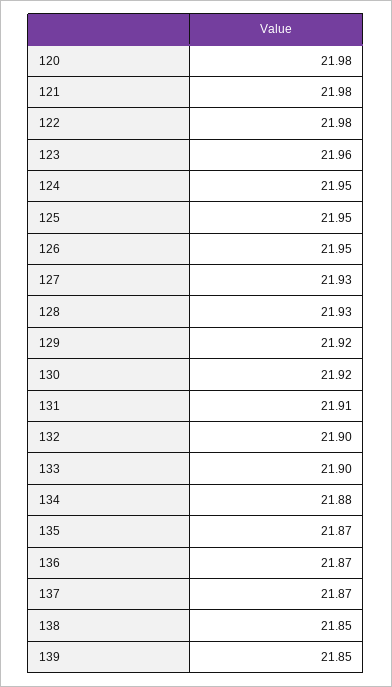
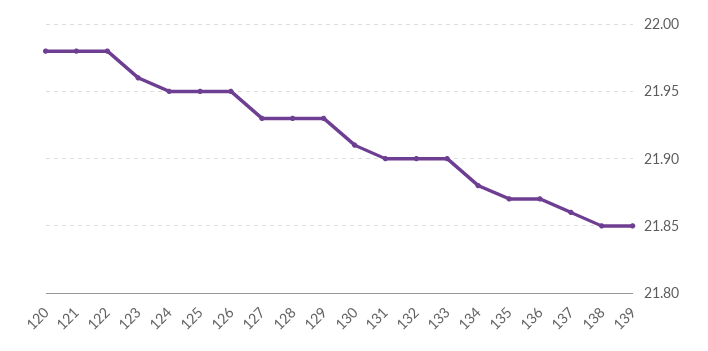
129: 21.92 -> 21.93
130: 21.92 -> 21.91
131: 21.91 -> 21.9
137: 21.87 -> 21.86

